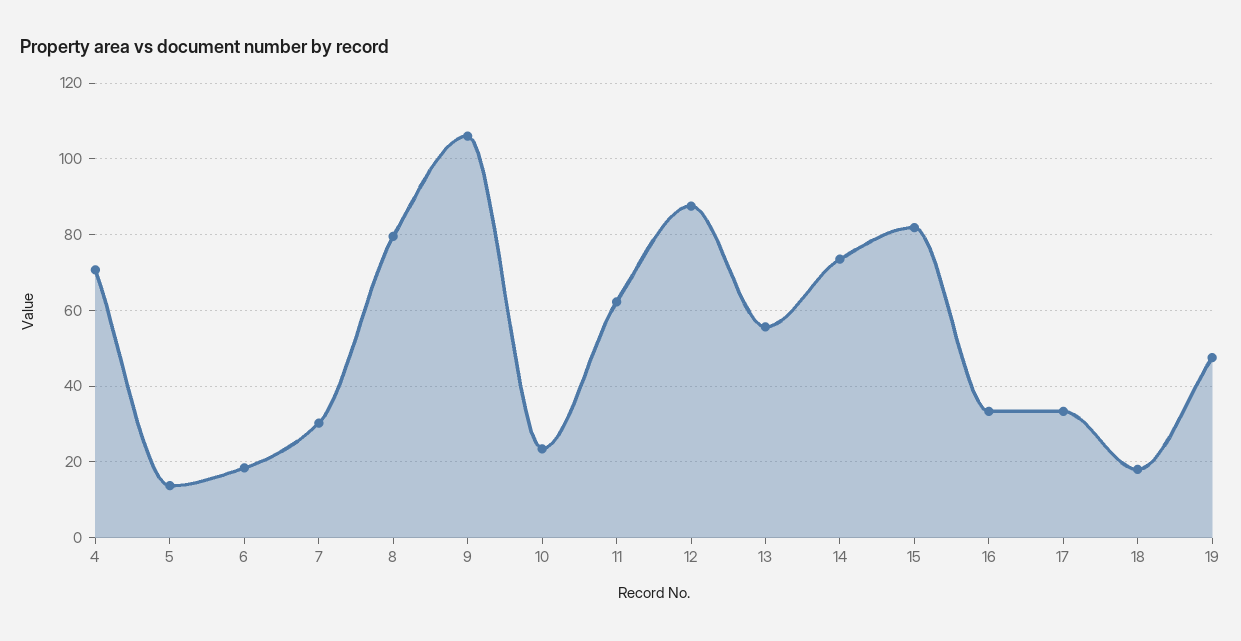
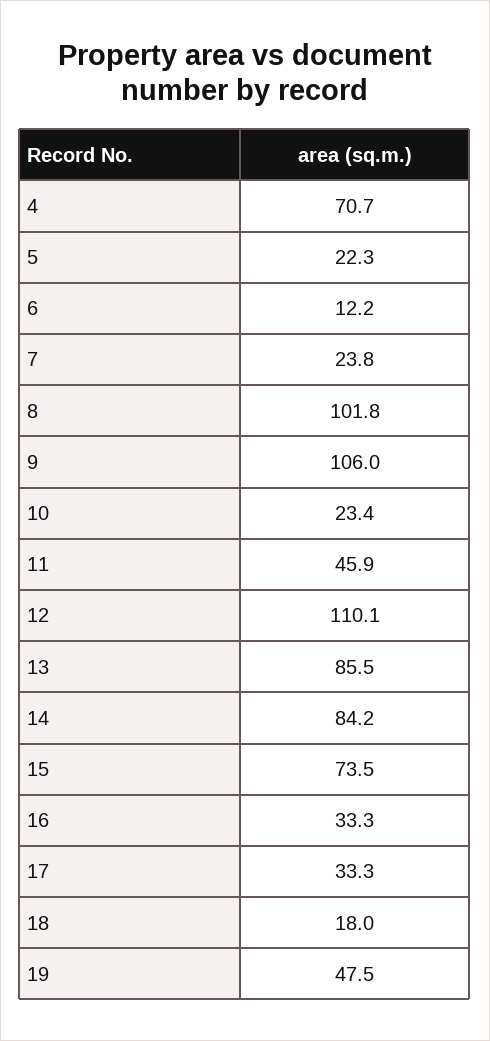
5: 14 -> 22.3
6: 18 -> 12.2
7: 30 -> 23.8
8: 80 -> 101.8
11: 62 -> 45.9
12: 88 -> 110.1
13: 56 -> 85.5
14: 74 -> 84.2
15: 82 -> 73.5

